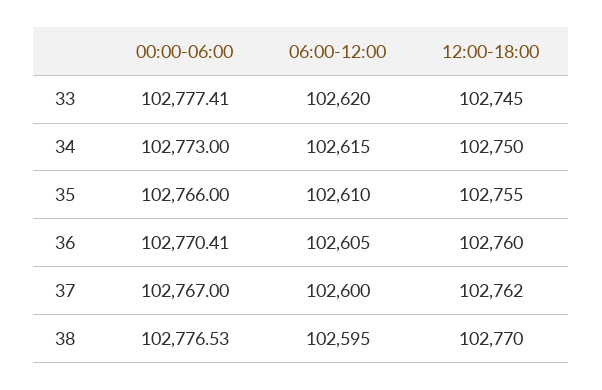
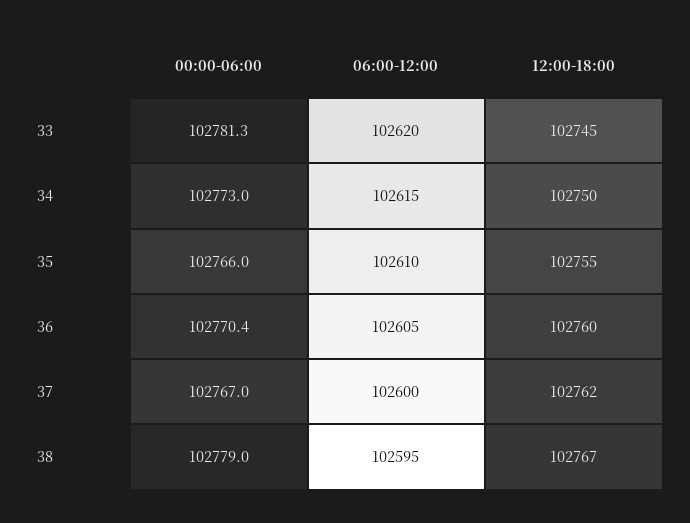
00:00-06:00, 33: 102777.41 -> 102781.3
00:00-06:00, 38: 102776.53 -> 102779
12:00-18:00, 38: 102770 -> 102767

